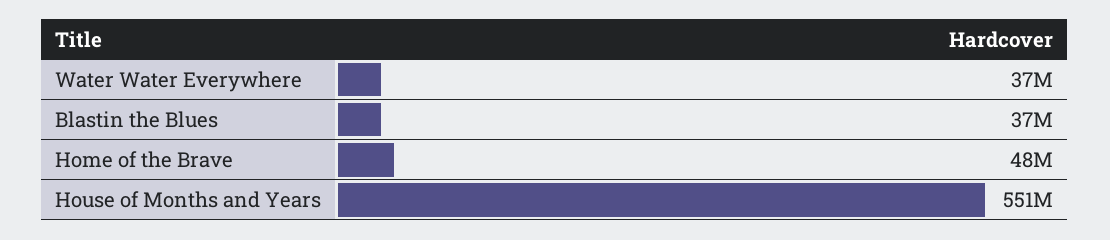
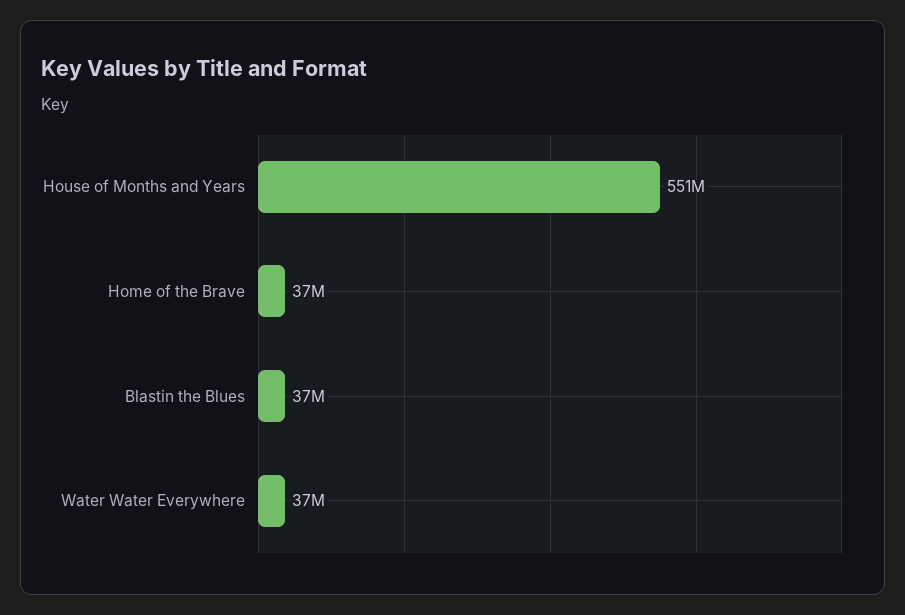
Home of the Brave: 48000000 -> 37000000

